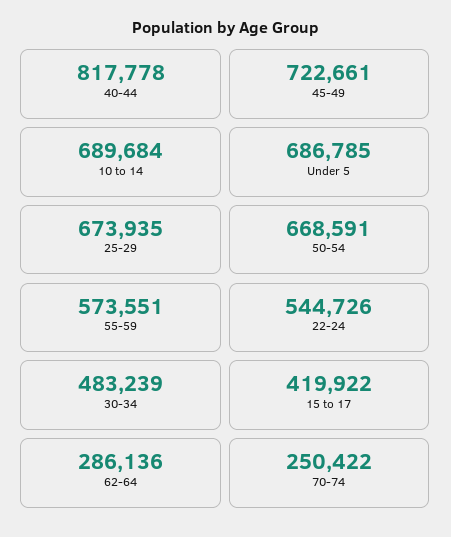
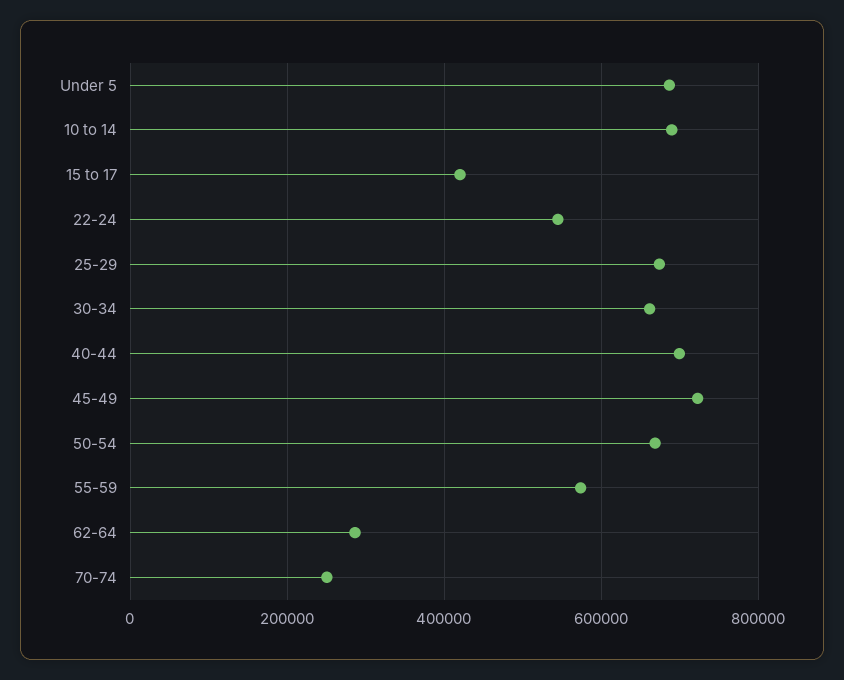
40-44: 817778 -> 700000
30-34: 483239 -> 660000

